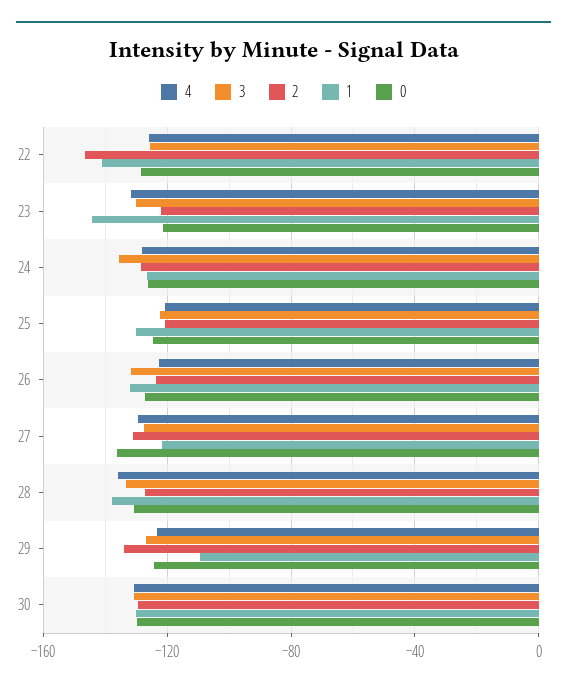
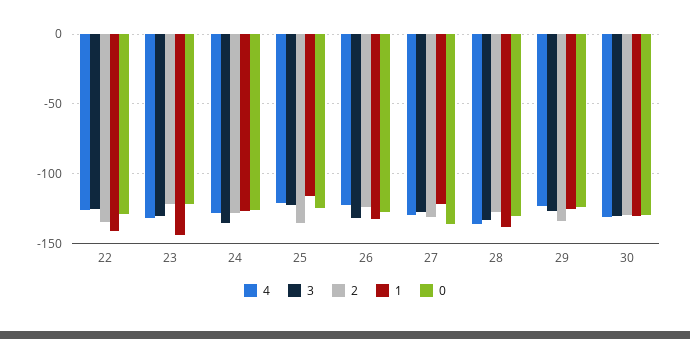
2, 22: -145 -> -135
2, 25: -120 -> -135
1, 25: -130 -> -115
1, 29: -110 -> -125

